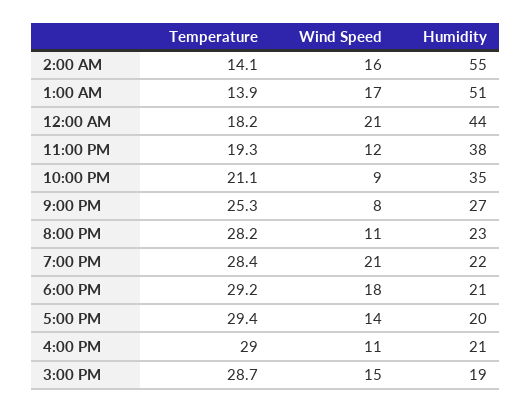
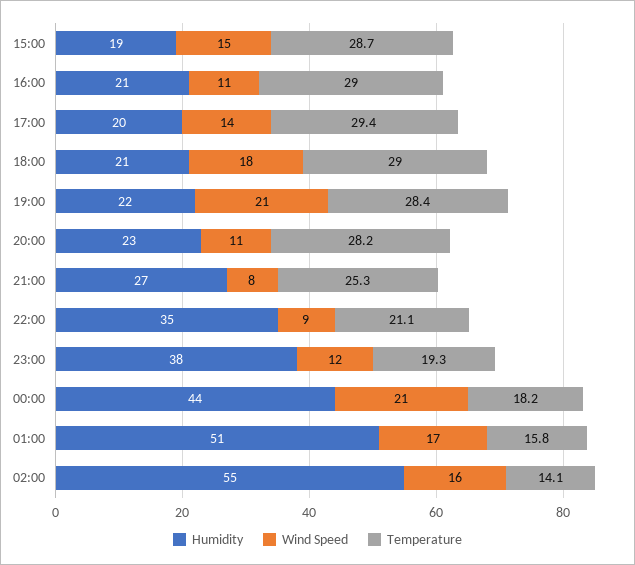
Temperature, 1:00 AM: 13.9 -> 15.8
Temperature, 6:00 PM: 29.2 -> 29

